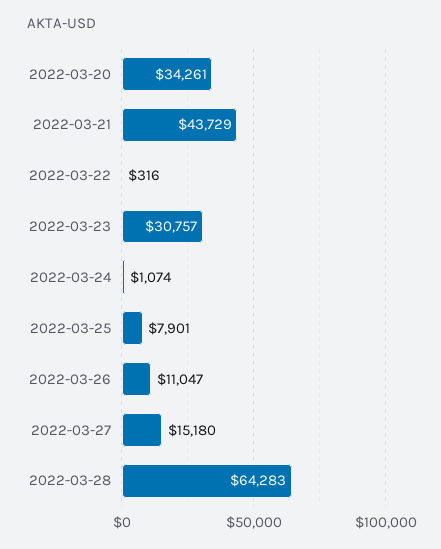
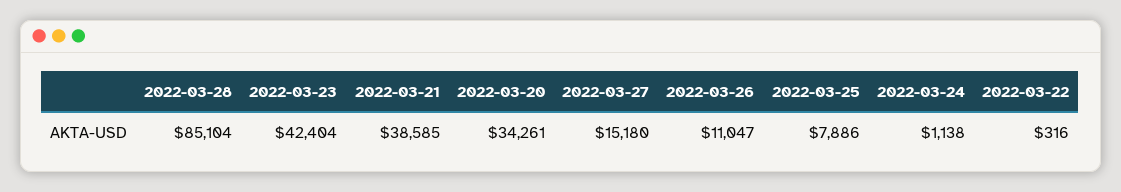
2022-03-21: 43729 -> 38585
2022-03-23: 30757 -> 42404
2022-03-24: 1074 -> 1138
2022-03-25: 7901 -> 7886
2022-03-28: 64283 -> 85104

